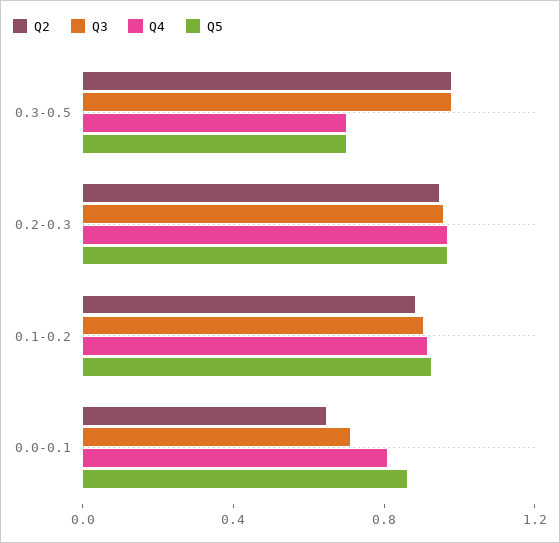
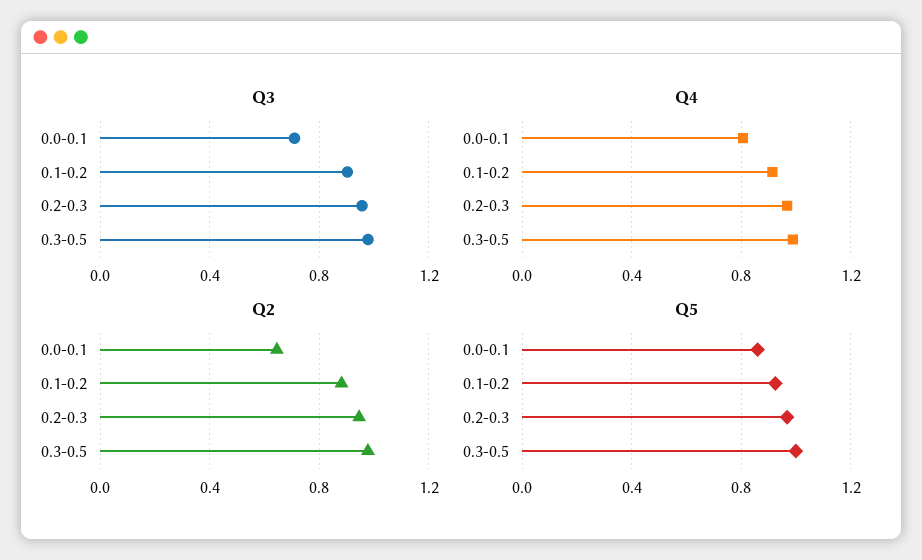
Q4, 0.3-0.5: 0.7 -> 1
Q5, 0.3-0.5: 0.7 -> 1

